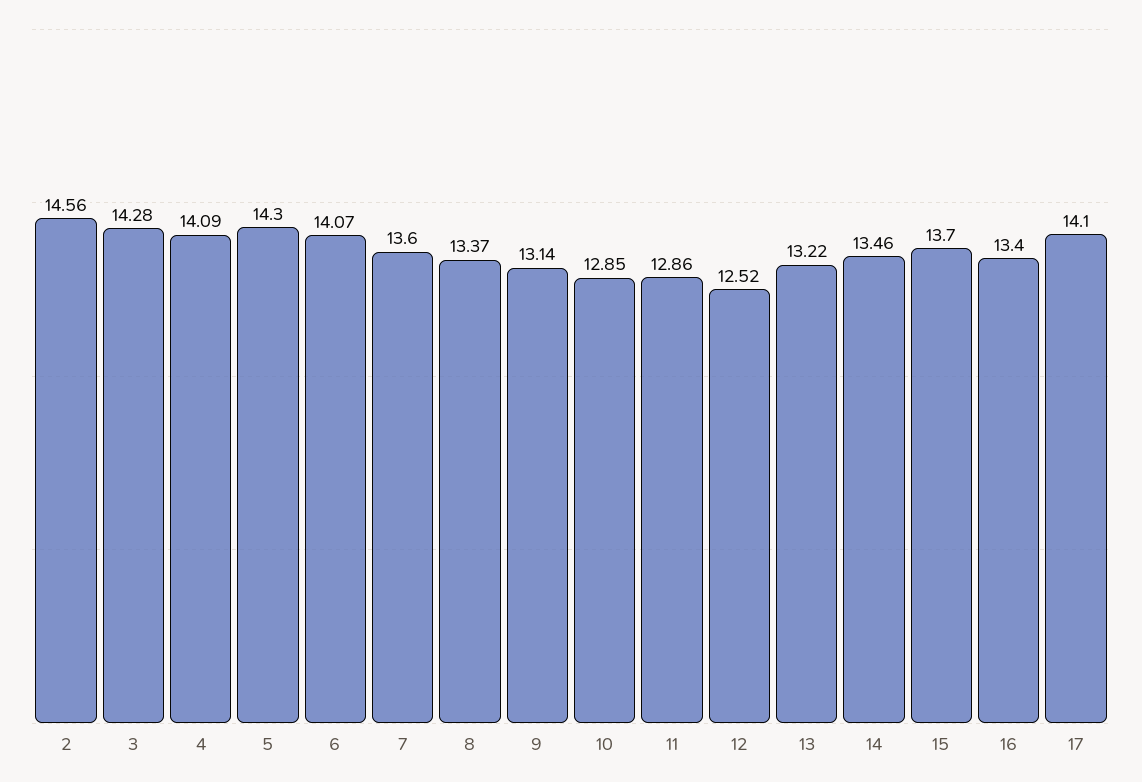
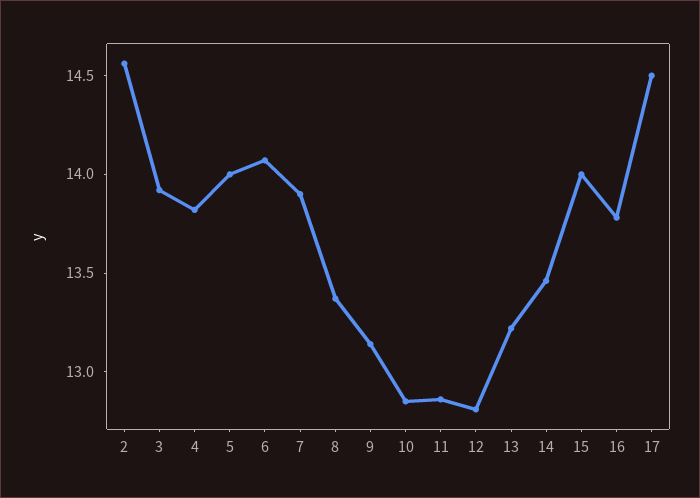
3: 14.28 -> 13.9
4: 14.09 -> 13.8
5: 14.3 -> 14
7: 13.6 -> 13.9
12: 12.52 -> 12.8
15: 13.7 -> 14
16: 13.4 -> 13.8
17: 14.1 -> 14.5

